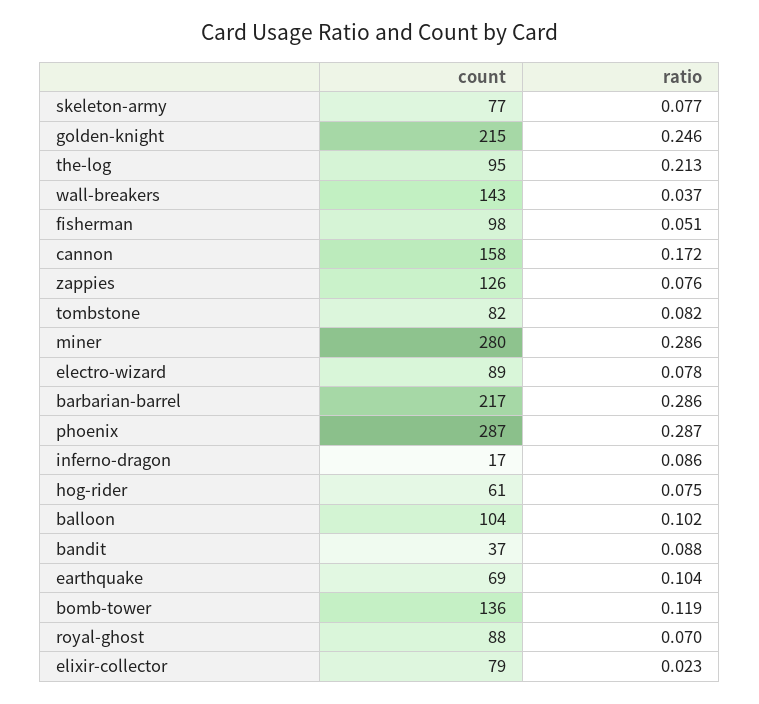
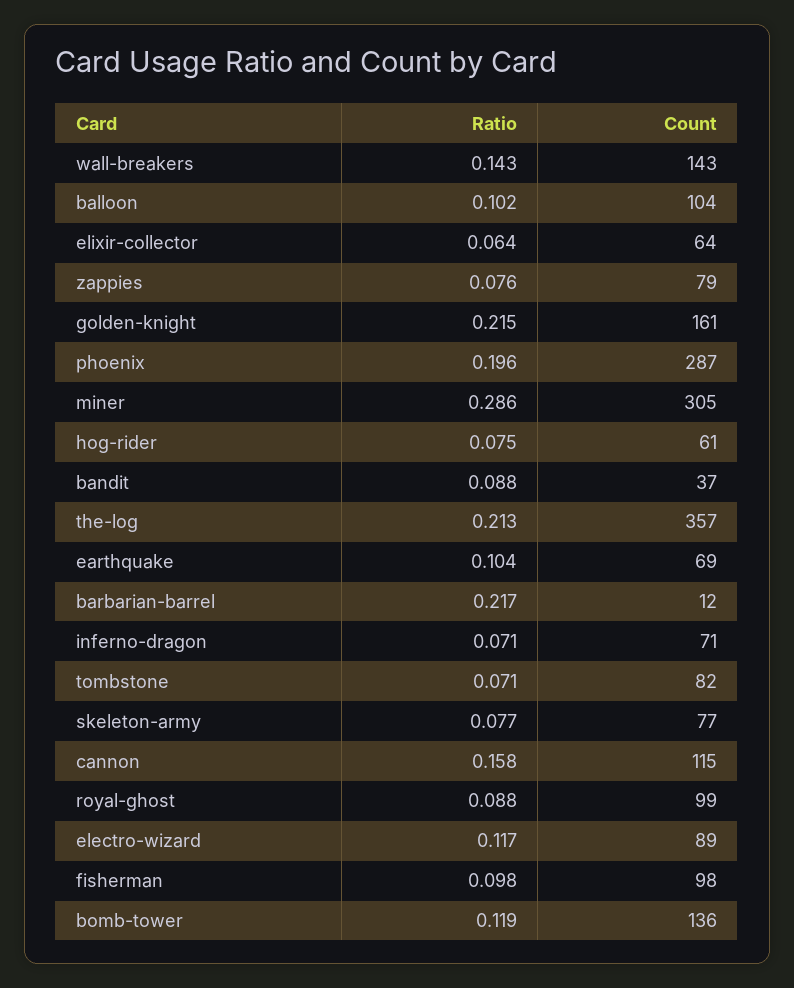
count, golden-knight: 215 -> 161
ratio, golden-knight: 0.246 -> 0.215
count, the-log: 95 -> 357
ratio, wall-breakers: 0.037 -> 0.143
ratio, fisherman: 0.051 -> 0.098
count, cannon: 158 -> 115
ratio, cannon: 0.172 -> 0.158
count, zappies: 126 -> 79
ratio, tombstone: 0.082 -> 0.071
count, miner: 280 -> 305
ratio, electro-wizard: 0.078 -> 0.117
count, barbarian-barrel: 217 -> 12
ratio, barbarian-barrel: 0.286 -> 0.217
ratio, phoenix: 0.287 -> 0.196
count, inferno-dragon: 17 -> 71
ratio, inferno-dragon: 0.086 -> 0.071
count, royal-ghost: 88 -> 99
ratio, royal-ghost: 0.07 -> 0.088
count, elixir-collector: 79 -> 64
ratio, elixir-collector: 0.023 -> 0.064

